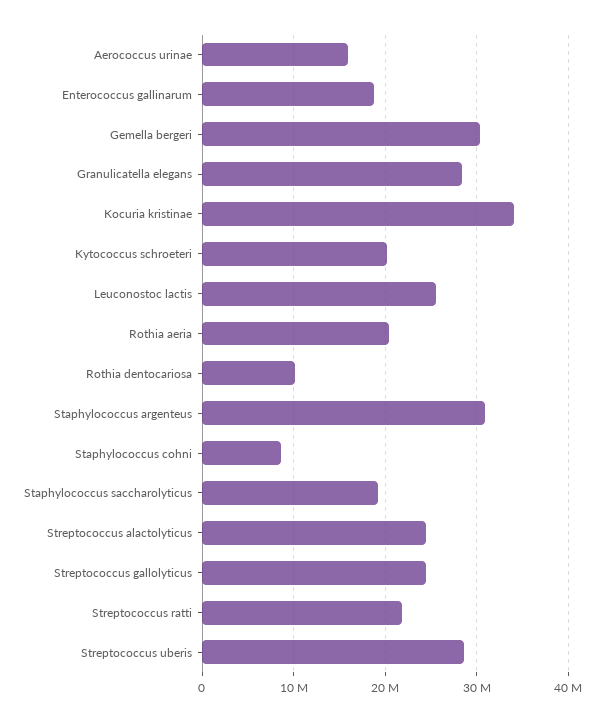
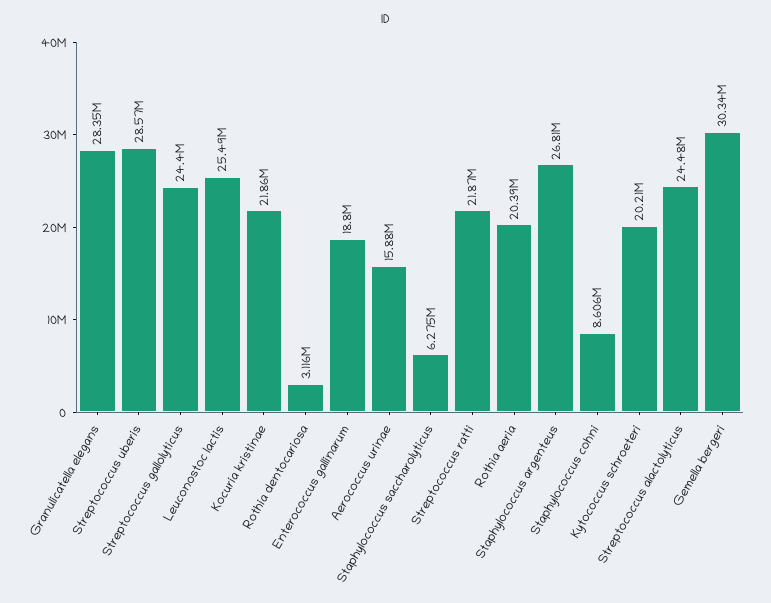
Kocuria kristinae: 34000000 -> 21860000
Rothia dentocariosa: 10000000 -> 3116000
Staphylococcus argenteus: 31000000 -> 26810000
Staphylococcus saccharolyticus: 19000000 -> 6275000

